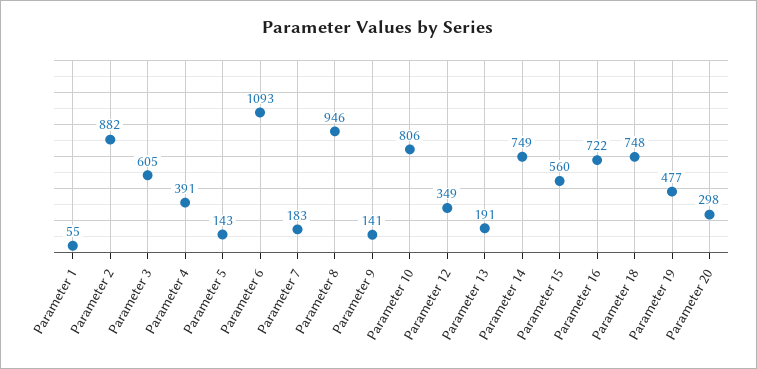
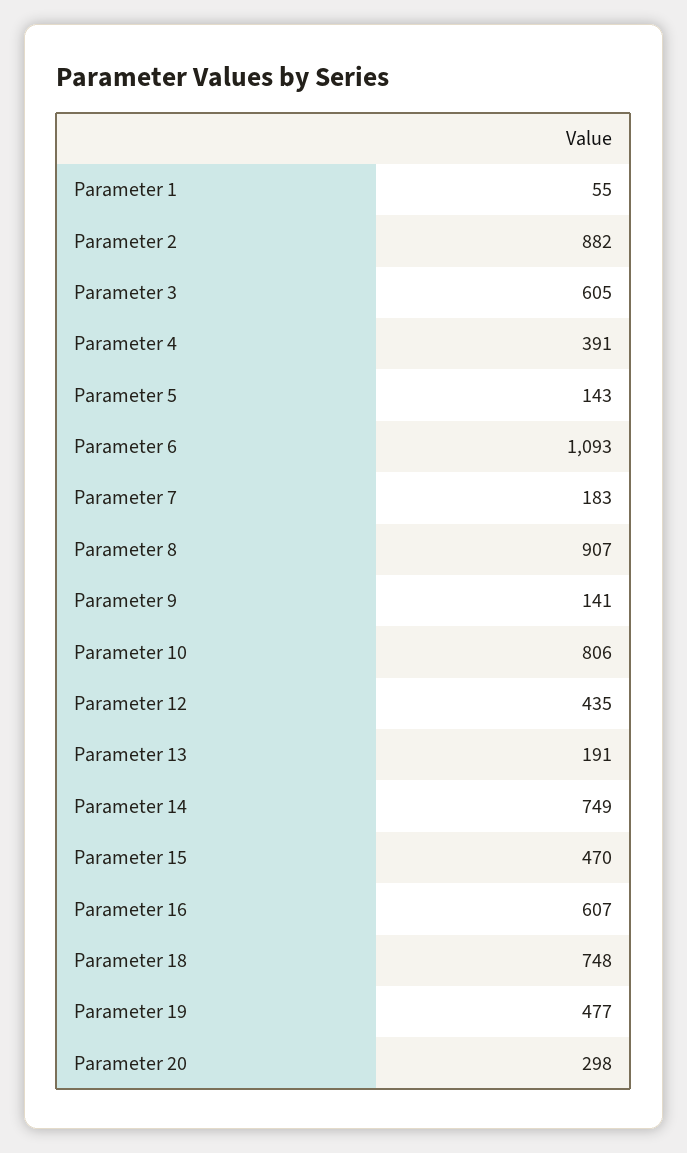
Parameter 8: 946 -> 907
Parameter 12: 349 -> 435
Parameter 15: 560 -> 470
Parameter 16: 722 -> 607

